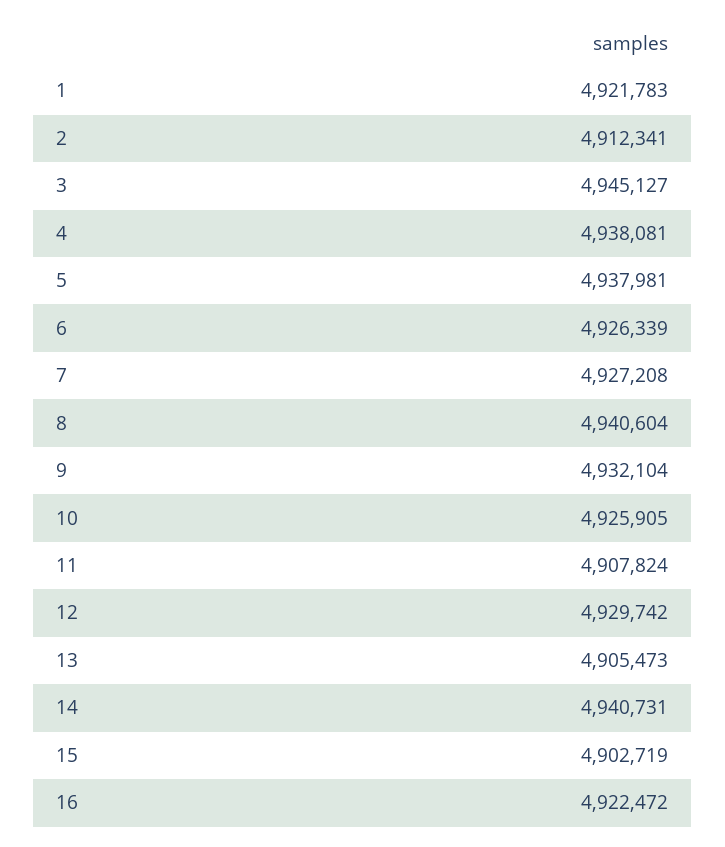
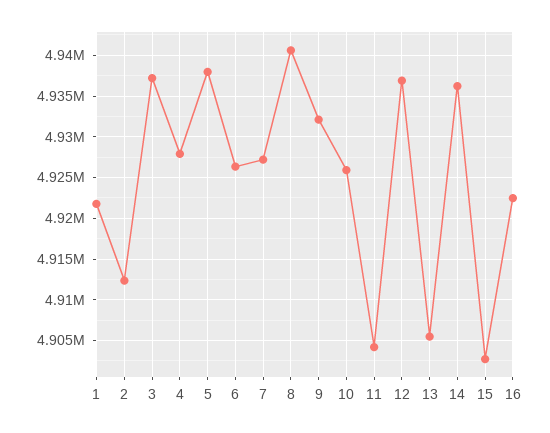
3: 4945127 -> 4937000
4: 4938081 -> 4928000
11: 4907824 -> 4904000
12: 4929742 -> 4937000
14: 4940731 -> 4936000

